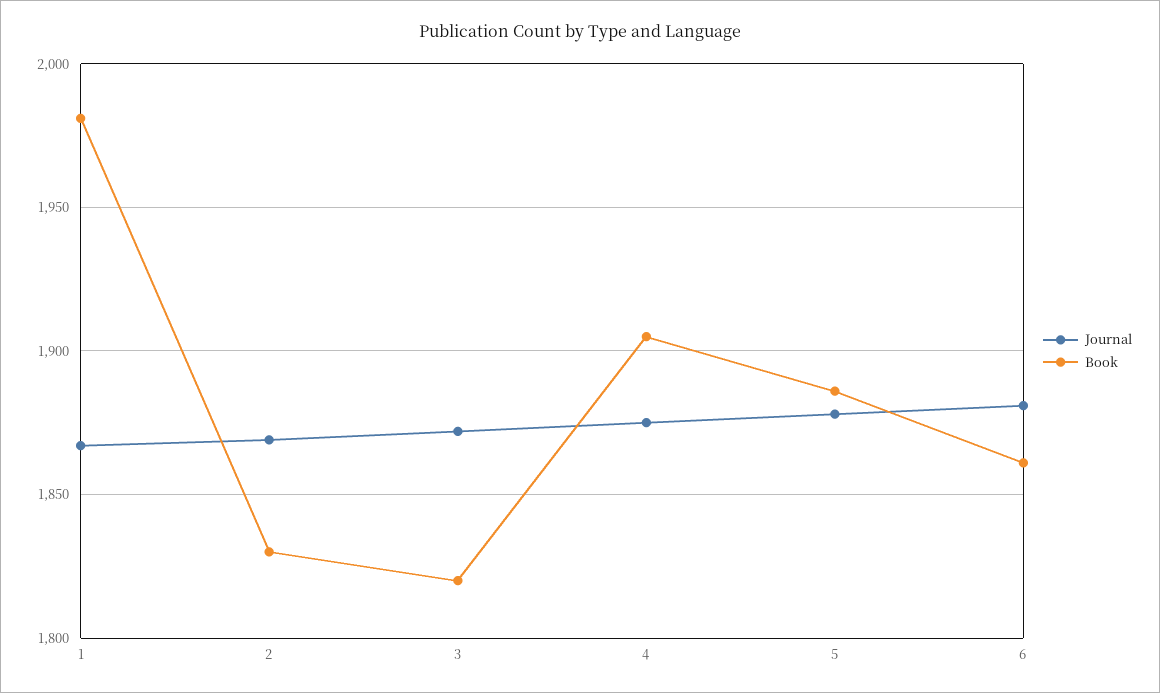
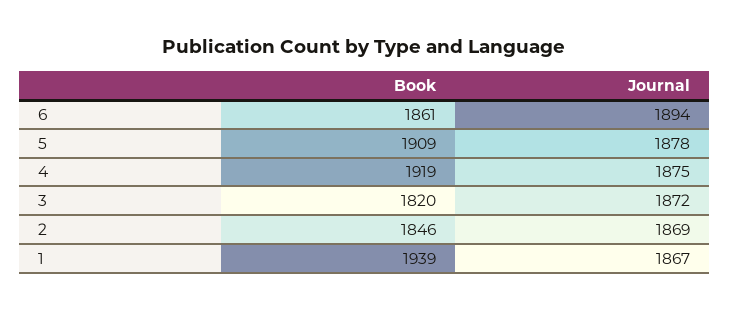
Book, 1: 1980 -> 1939
Book, 2: 1830 -> 1846
Book, 4: 1905 -> 1919
Book, 5: 1885 -> 1909
Journal, 6: 1880 -> 1894

